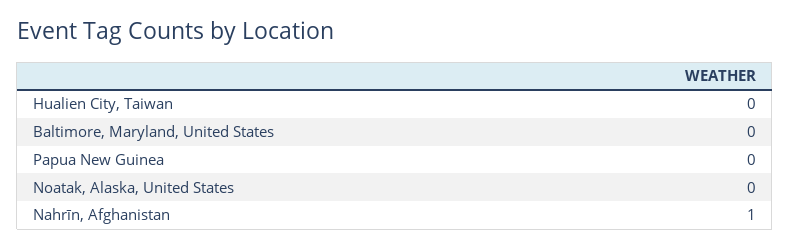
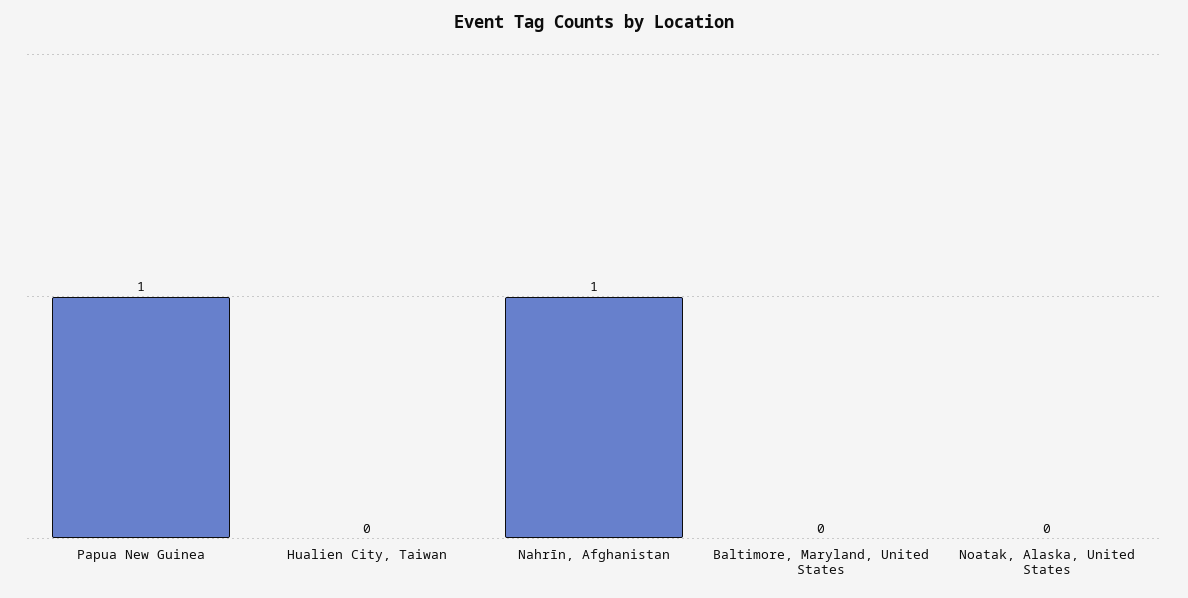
Papua New Guinea: 0 -> 1

